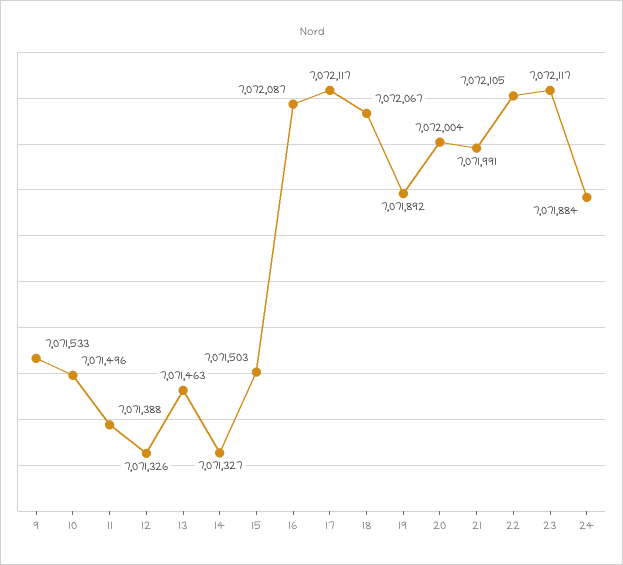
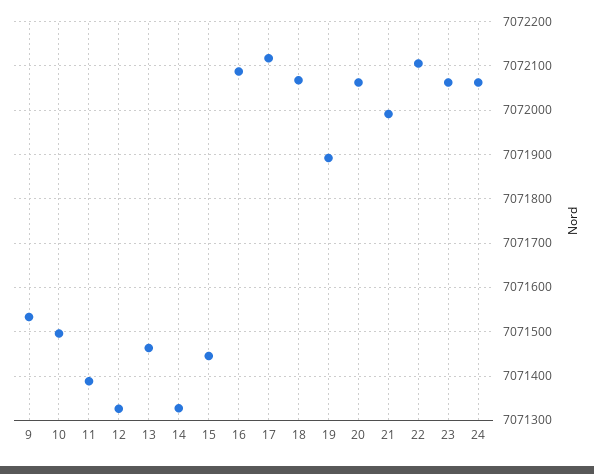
15: 7071503 -> 7071440
20: 7072004 -> 7072060
23: 7072117 -> 7072060
24: 7071884 -> 7072060

